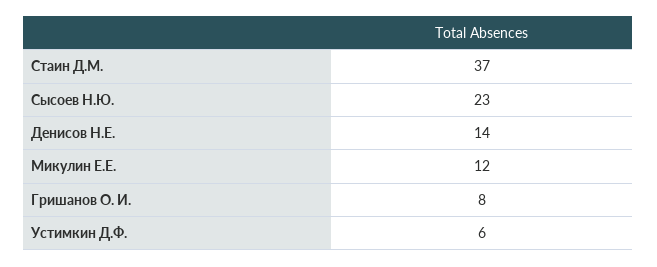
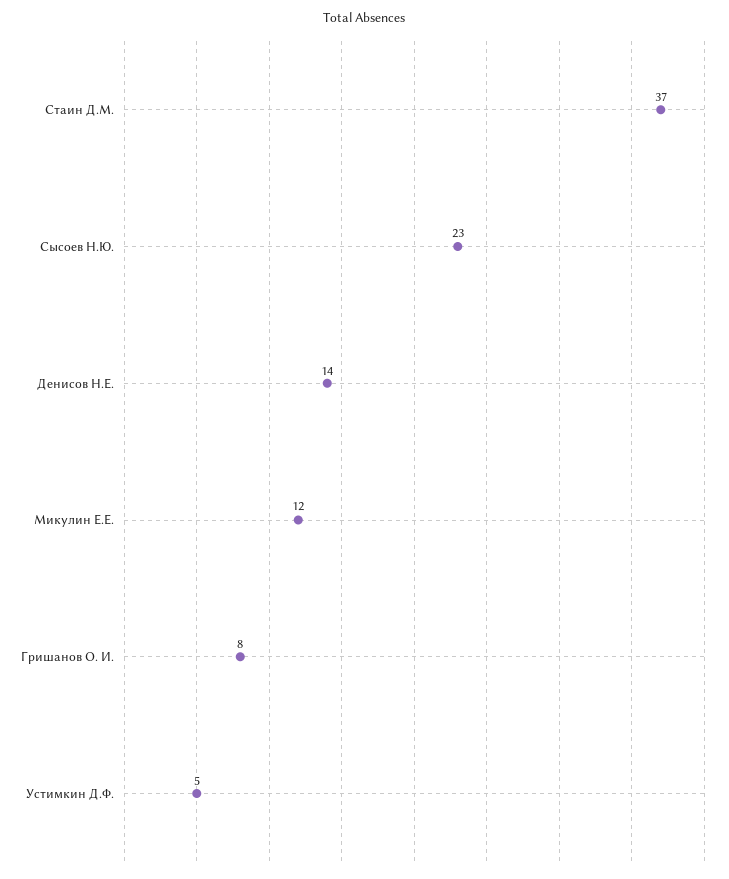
Устимкин Д.Ф.: 6 -> 5

